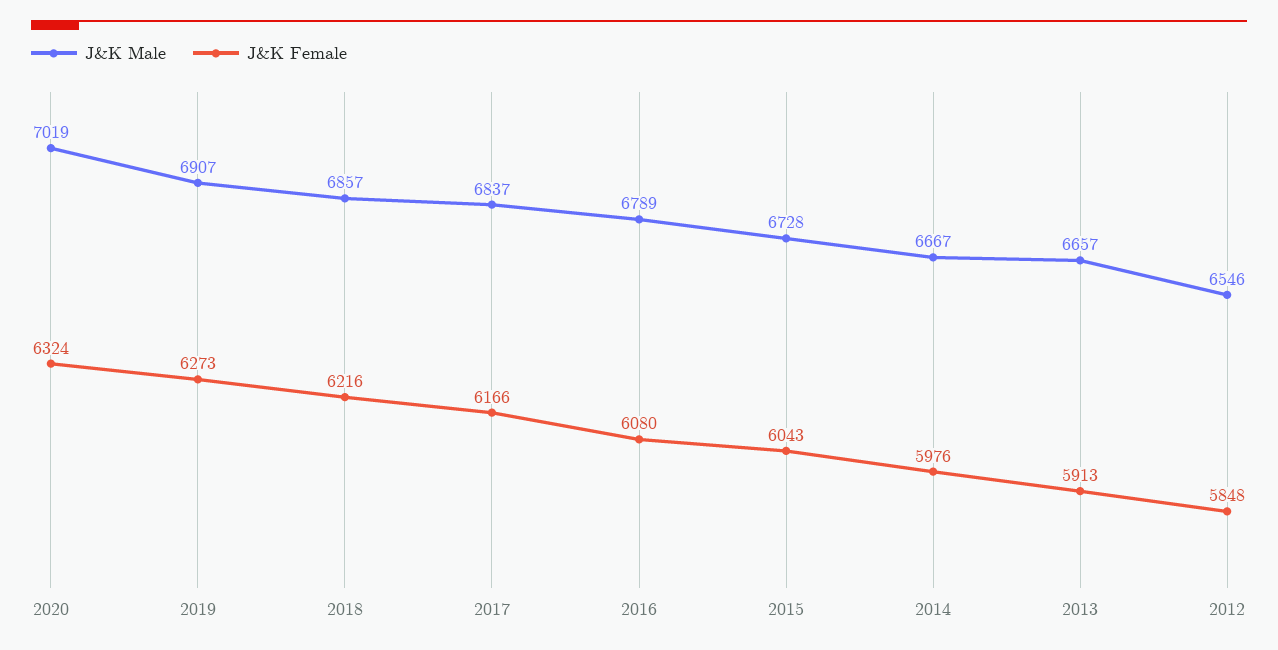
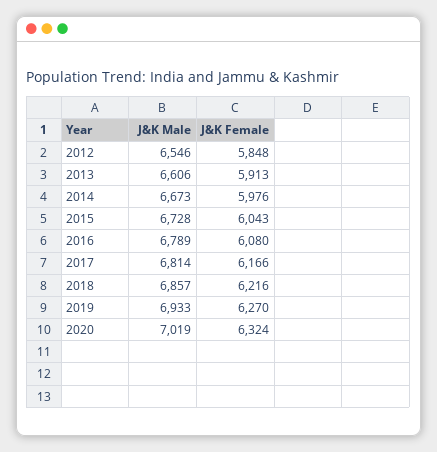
J&K Male, 2019: 6907 -> 6933
J&K Female, 2019: 6273 -> 6270
J&K Male, 2017: 6837 -> 6814
J&K Male, 2014: 6667 -> 6673
J&K Male, 2013: 6657 -> 6606

